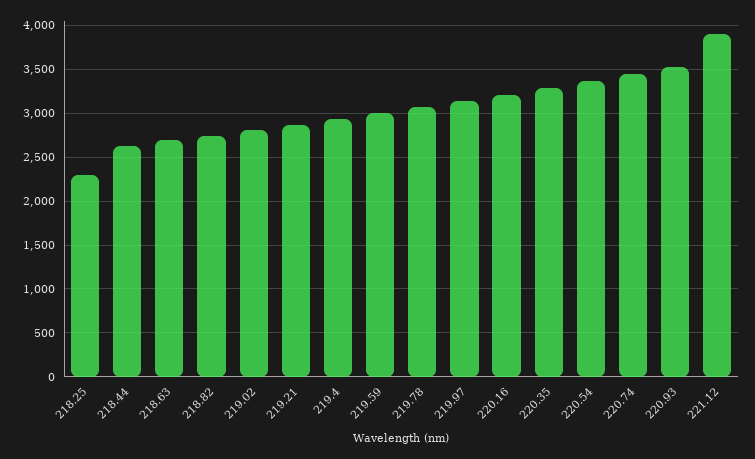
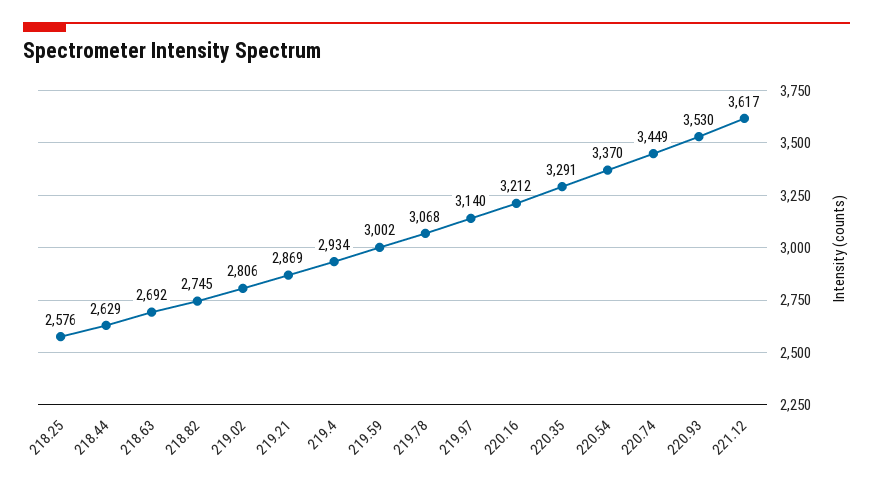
218.25: 2300 -> 2576
221.12: 3900 -> 3617

